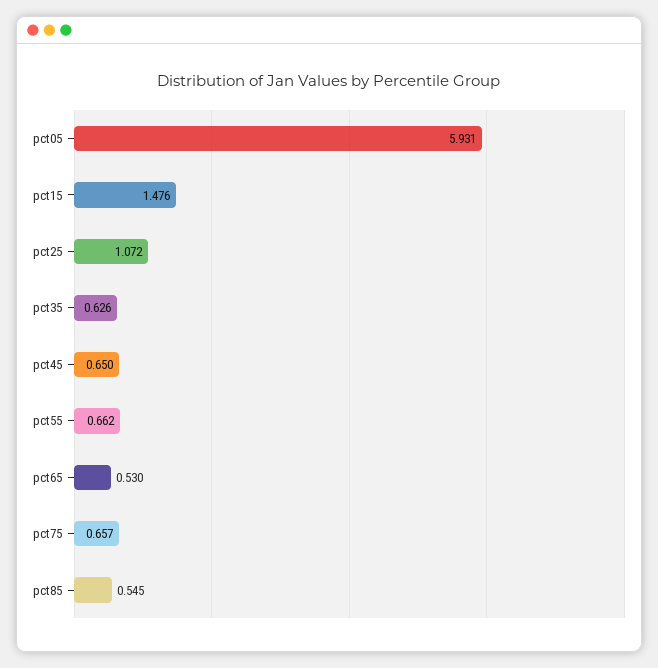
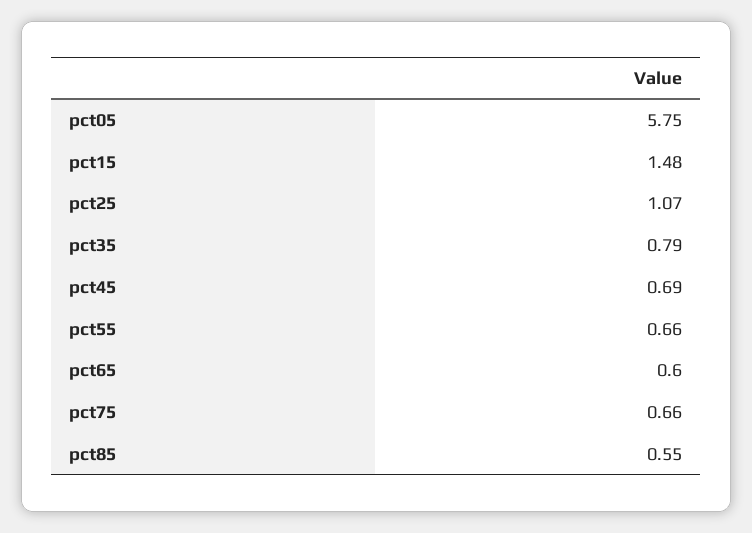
pct05: 5.931 -> 5.75
pct35: 0.626 -> 0.79
pct45: 0.65 -> 0.69
pct65: 0.53 -> 0.6

